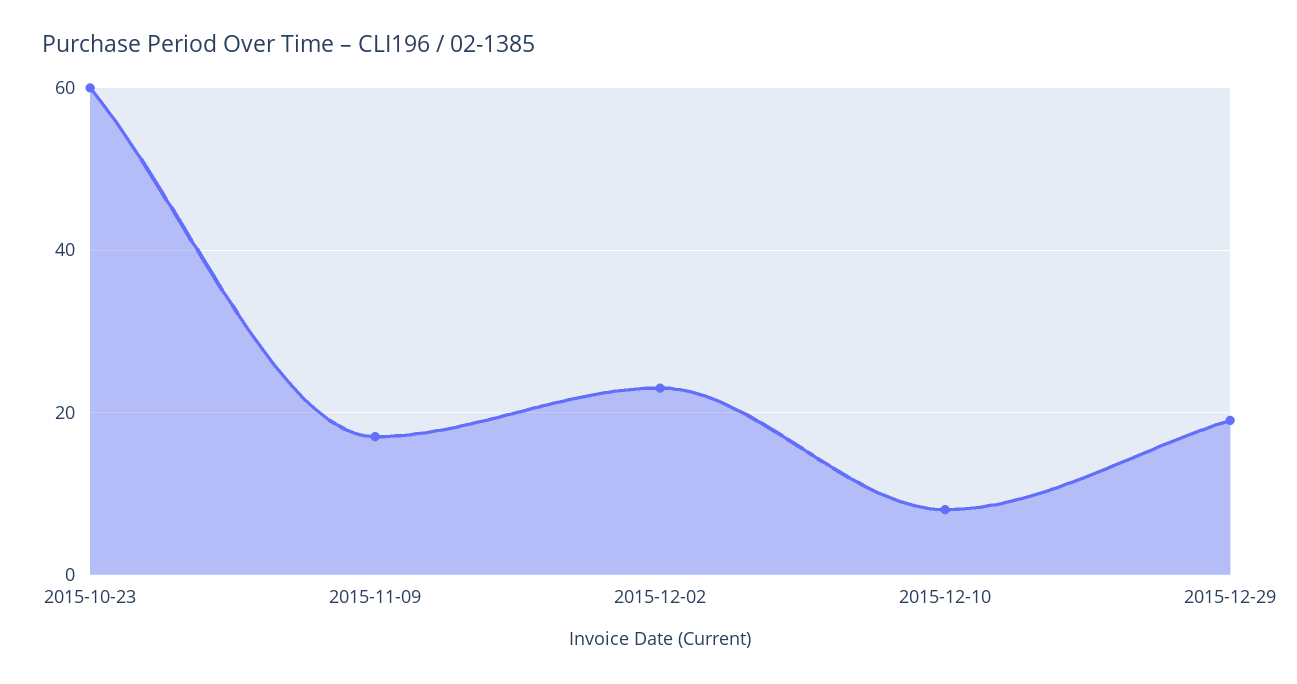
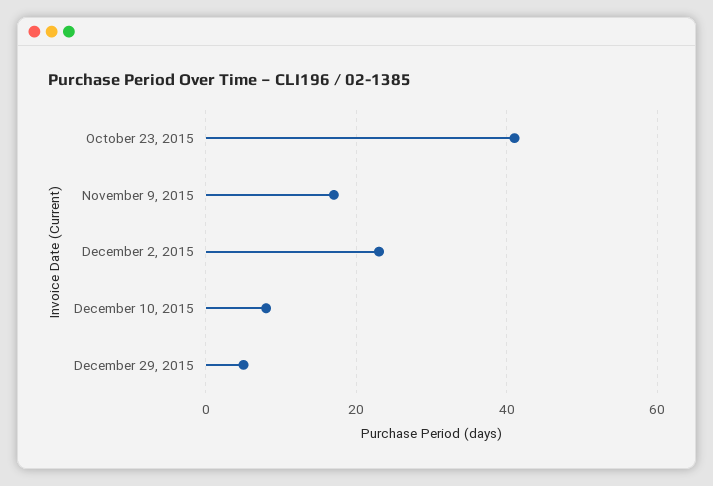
2015-10-23: 60 -> 40
2015-12-29: 20 -> 5

